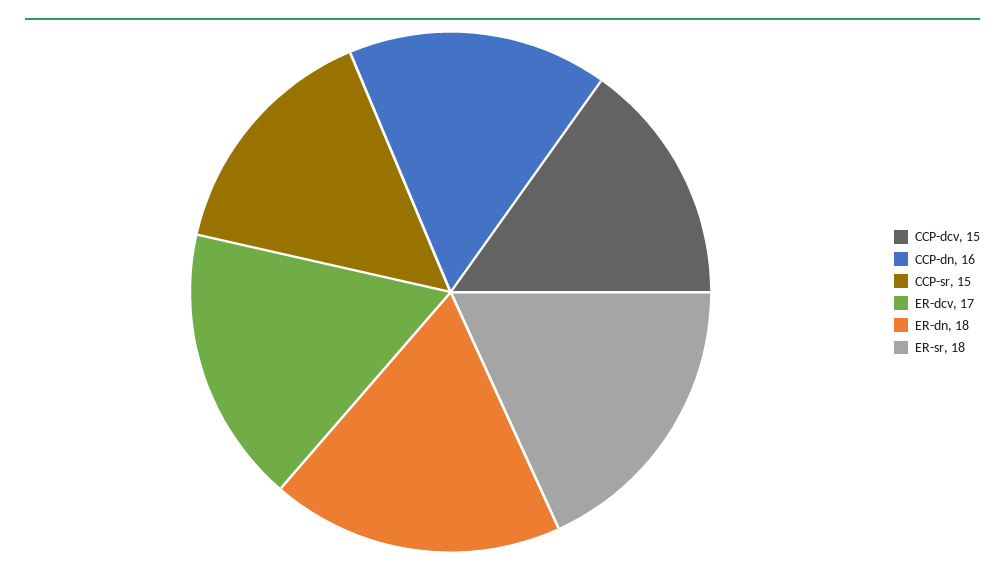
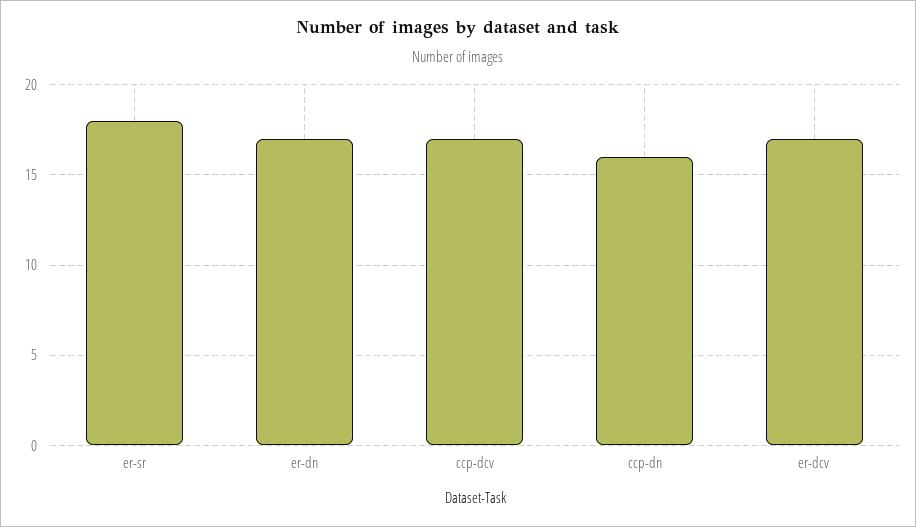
CCP-dcv: 15 -> 17
CCP-sr: 15 -> none
ER-dn: 18 -> 17

